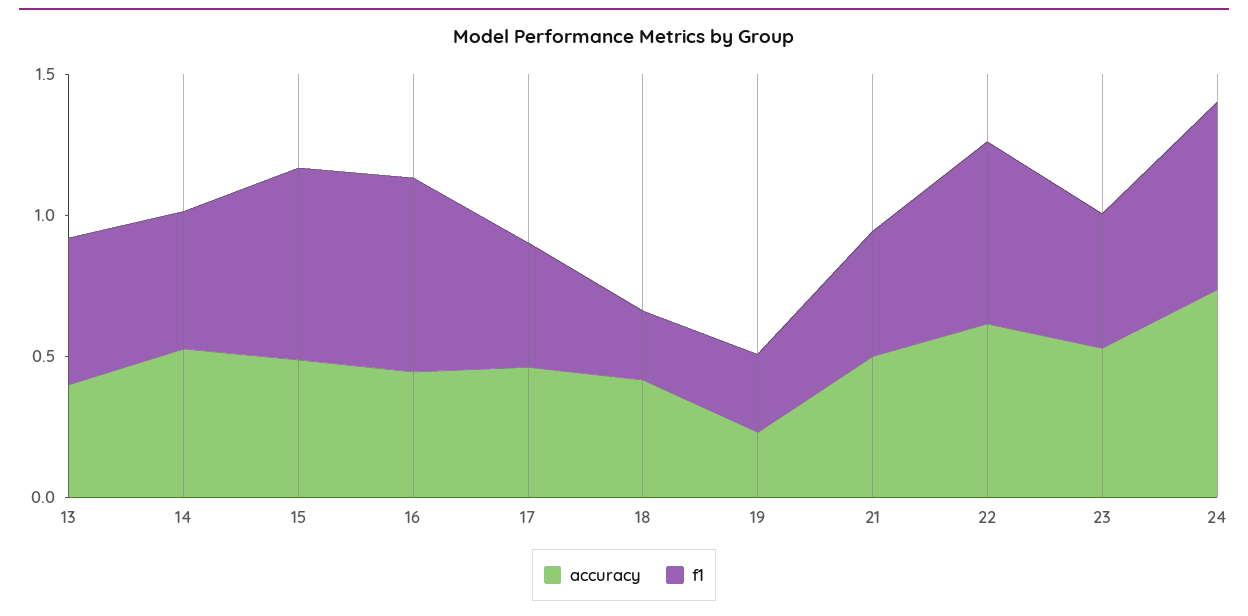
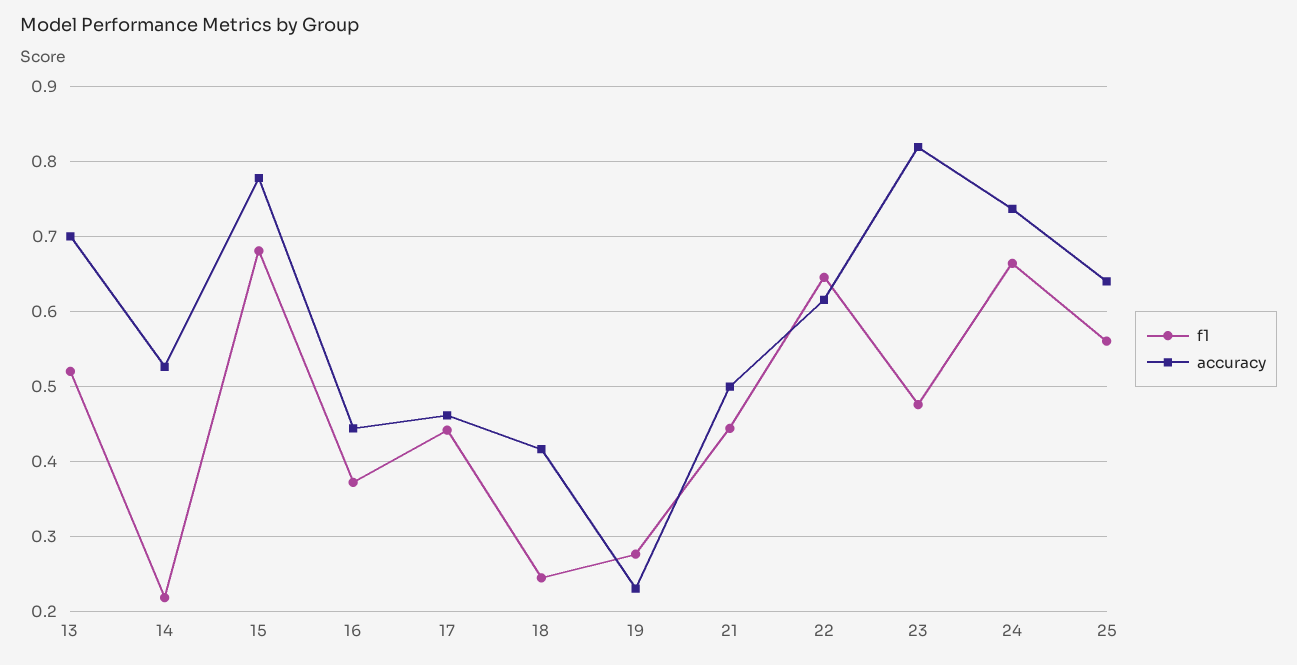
accuracy, 13: 0.4 -> 0.7
f1, 14: 0.5 -> 0.22
accuracy, 15: 0.5 -> 0.78
f1, 16: 0.7 -> 0.37
accuracy, 23: 0.5 -> 0.82
f1, 25: none -> 0.56
accuracy, 25: none -> 0.64

